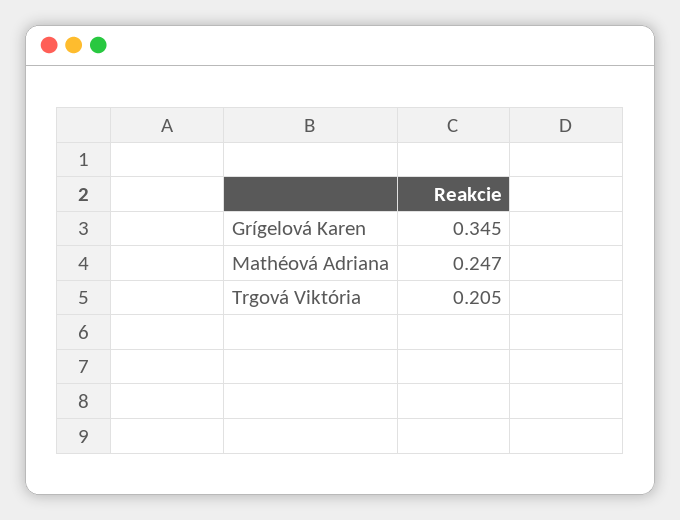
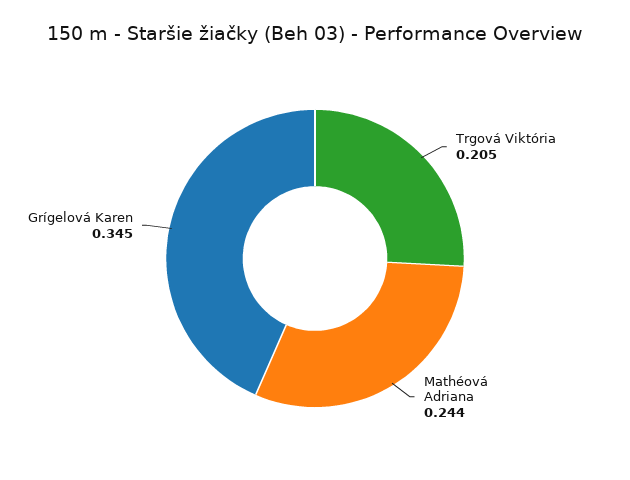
Mathéová Adriana: 0.247 -> 0.244

